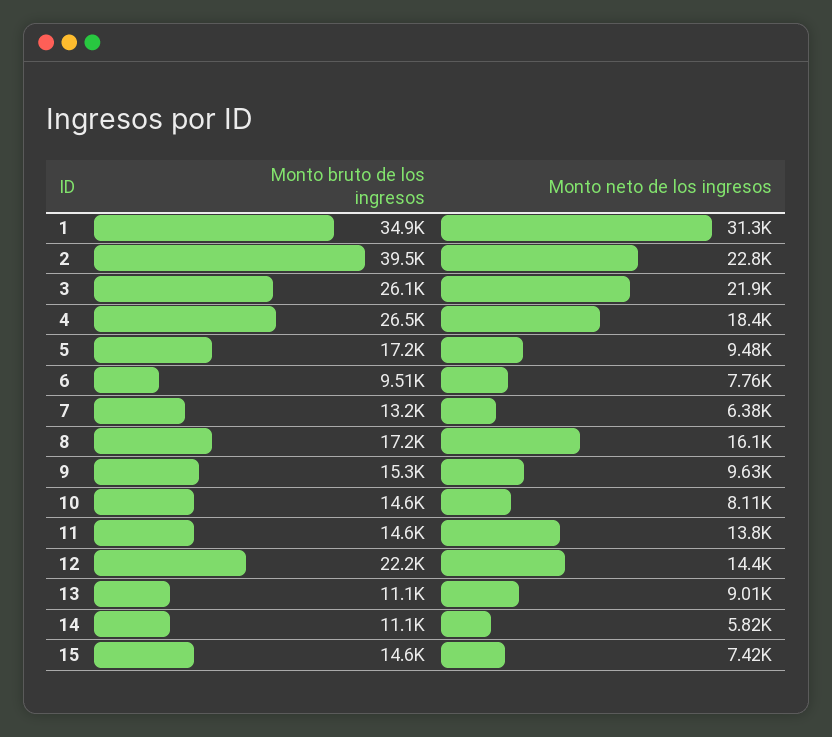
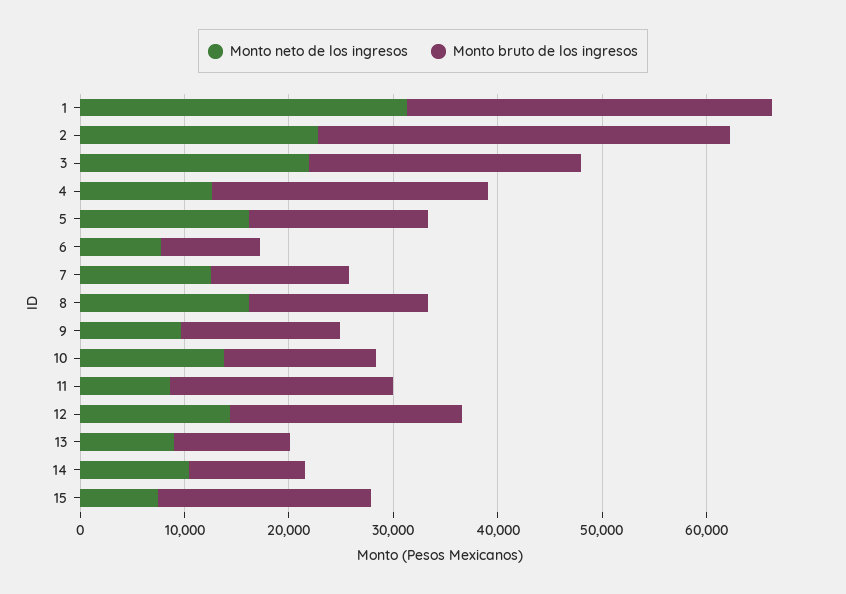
Monto neto de los ingresos, 4: 18400 -> 12000
Monto neto de los ingresos, 5: 9480 -> 16000
Monto neto de los ingresos, 7: 6380 -> 12000
Monto neto de los ingresos, 10: 8110 -> 14000
Monto bruto de los ingresos, 11: 14600 -> 22000
Monto neto de los ingresos, 11: 13800 -> 8000
Monto neto de los ingresos, 14: 5820 -> 10000
Monto bruto de los ingresos, 15: 14600 -> 20000

